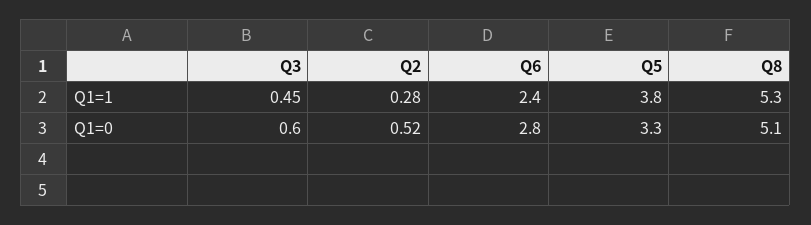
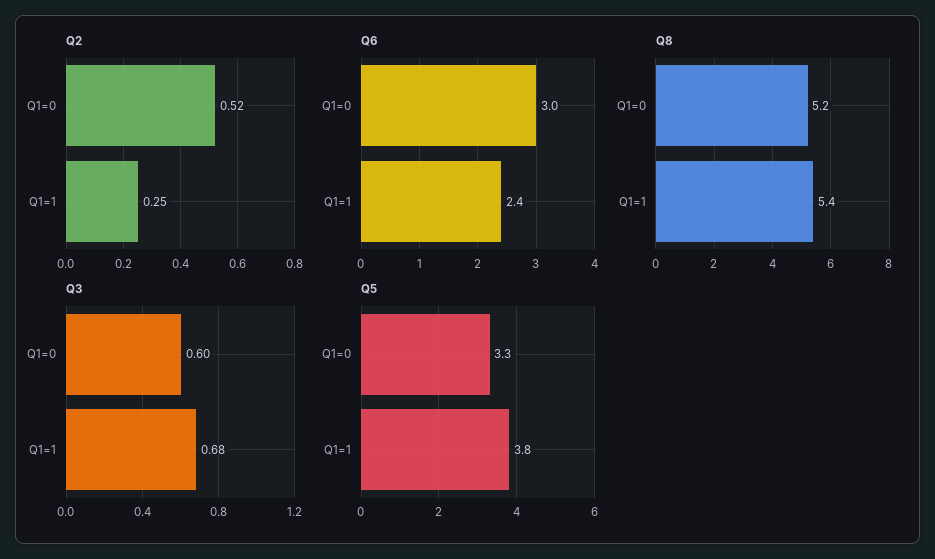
Q3, Q1=1: 0.45 -> 0.68
Q2, Q1=1: 0.28 -> 0.25
Q8, Q1=1: 5.3 -> 5.4
Q6, Q1=0: 2.8 -> 3
Q8, Q1=0: 5.1 -> 5.2

